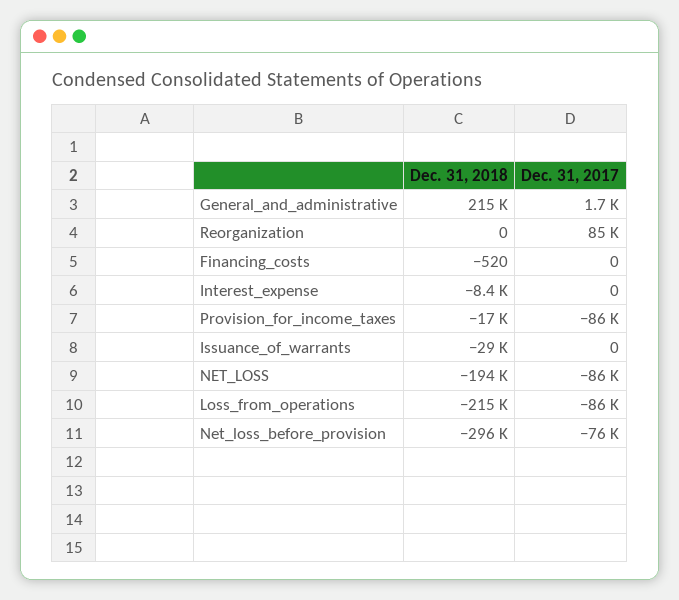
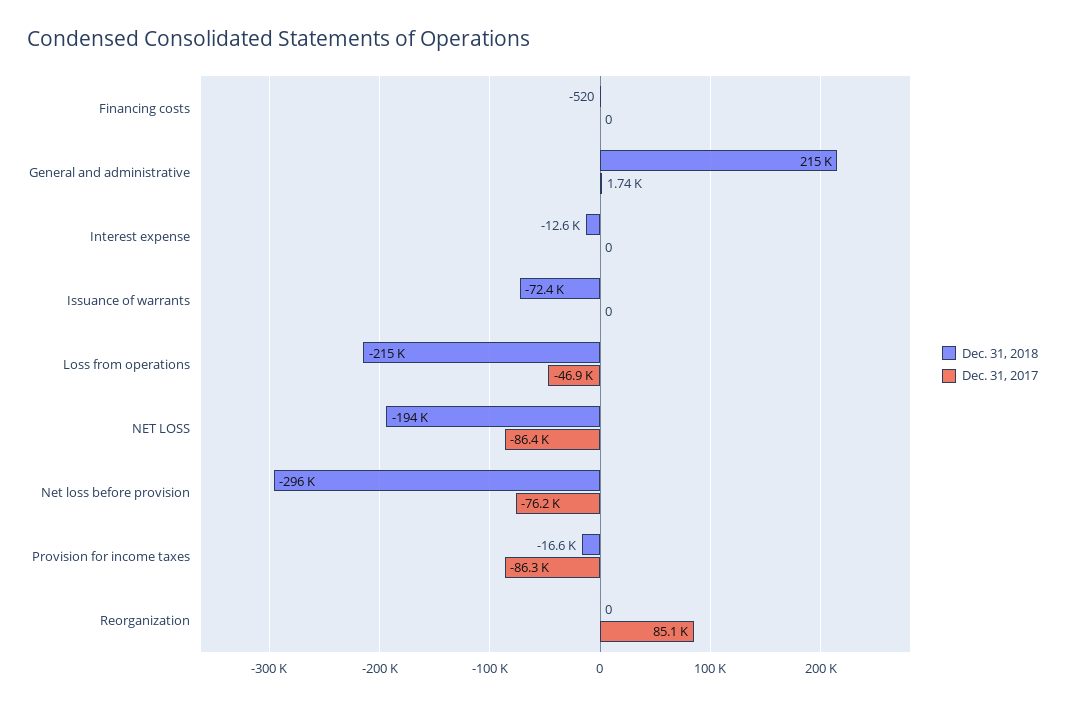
Dec. 31, 2018, Interest_expense: -8400 -> -12600
Dec. 31, 2018, Issuance_of_warrants: -29000 -> -72400
Dec. 31, 2017, Loss_from_operations: -86000 -> -46900

